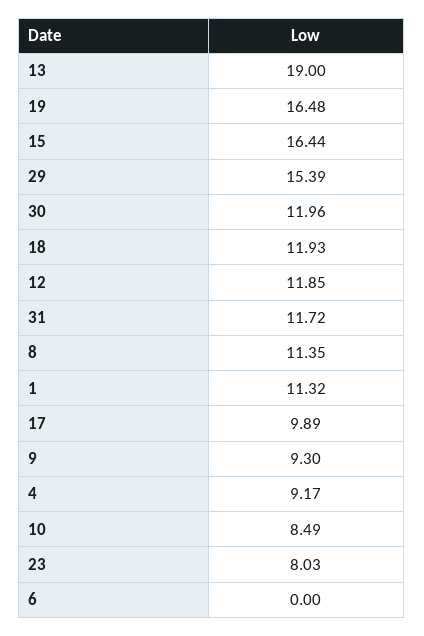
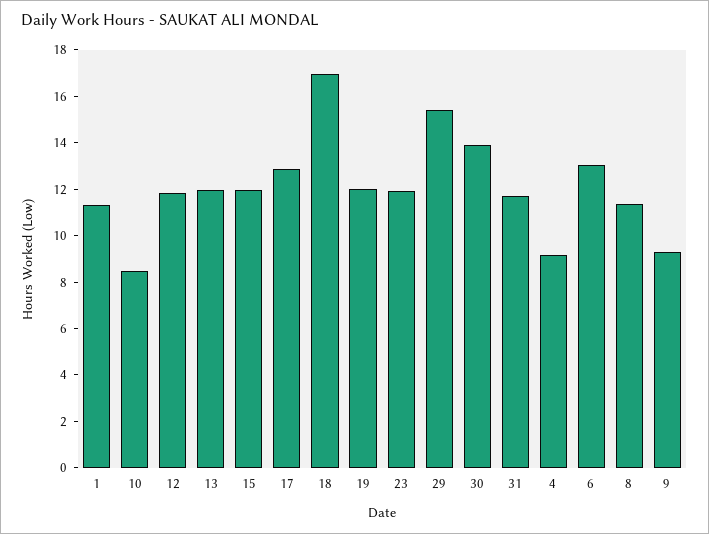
13: 19 -> 12
19: 16.48 -> 12
15: 16.44 -> 12
30: 11.96 -> 14
18: 11.93 -> 17
17: 9.89 -> 13
23: 8.03 -> 12
6: 0 -> 13

